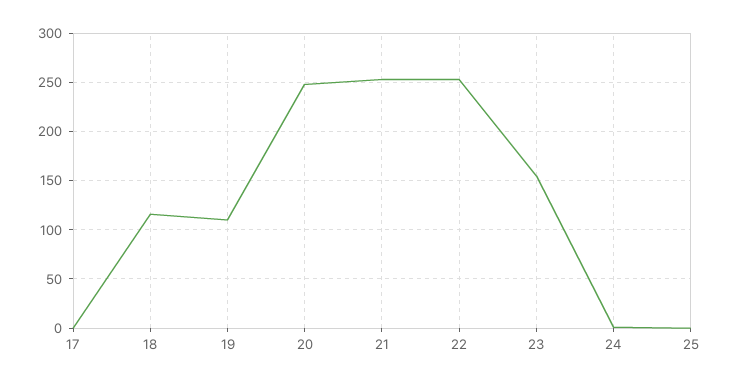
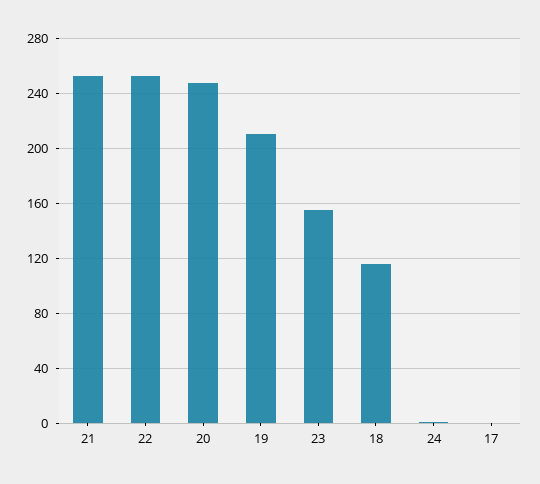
19: 110 -> 210
25: 0 -> none

